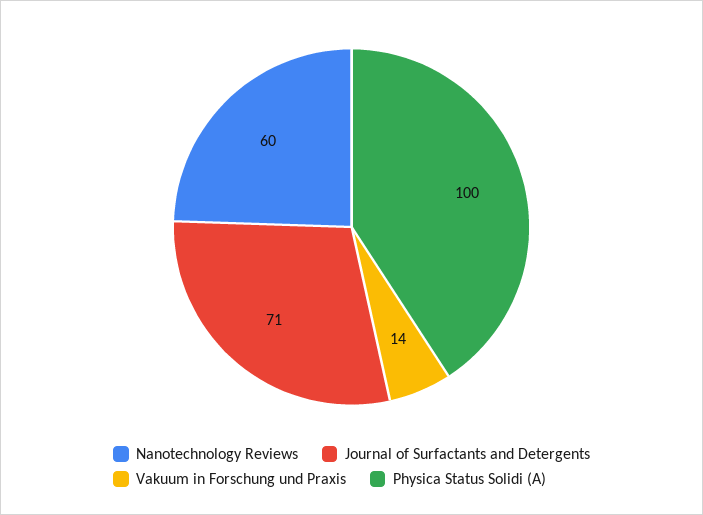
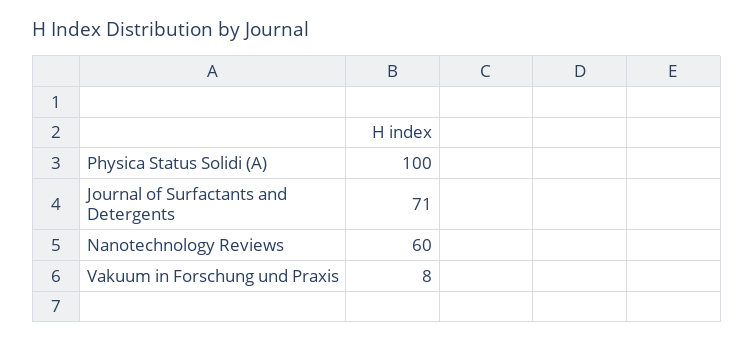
Vakuum in Forschung und Praxis: 14 -> 8

